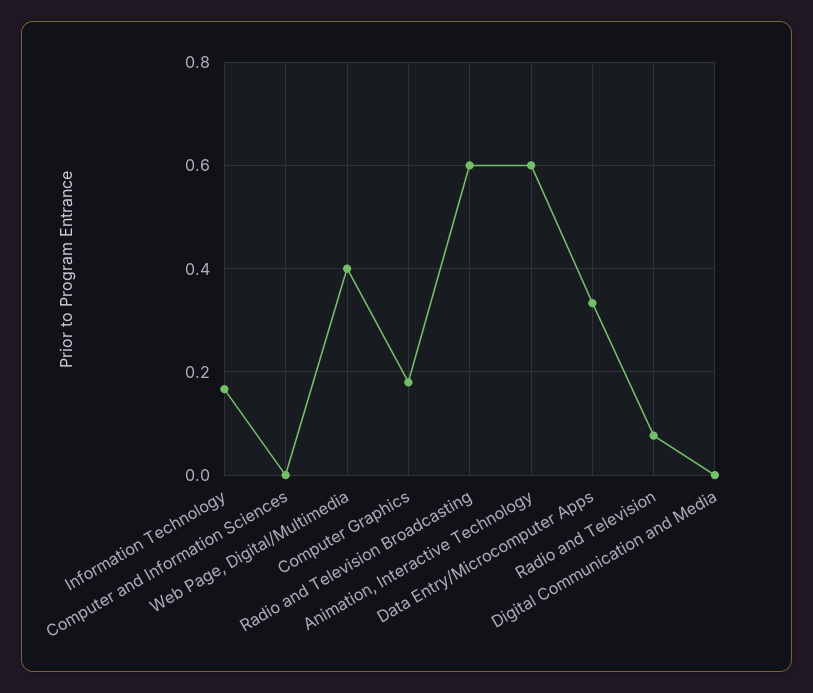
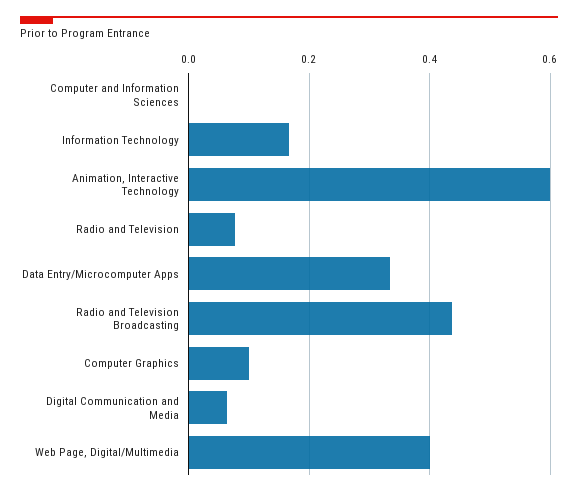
Computer Graphics: 0.18 -> 0.1
Radio and Television Broadcasting: 0.6 -> 0.44
Digital Communication and Media: 0 -> 0.06

